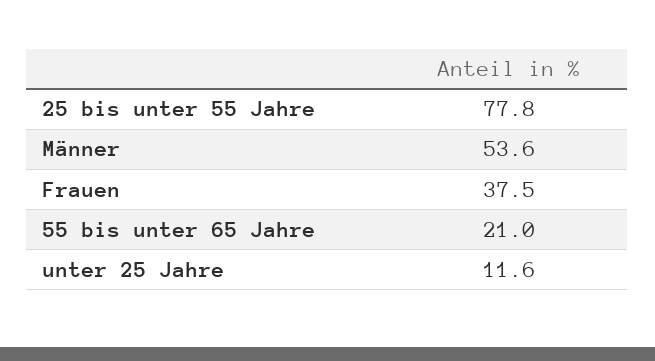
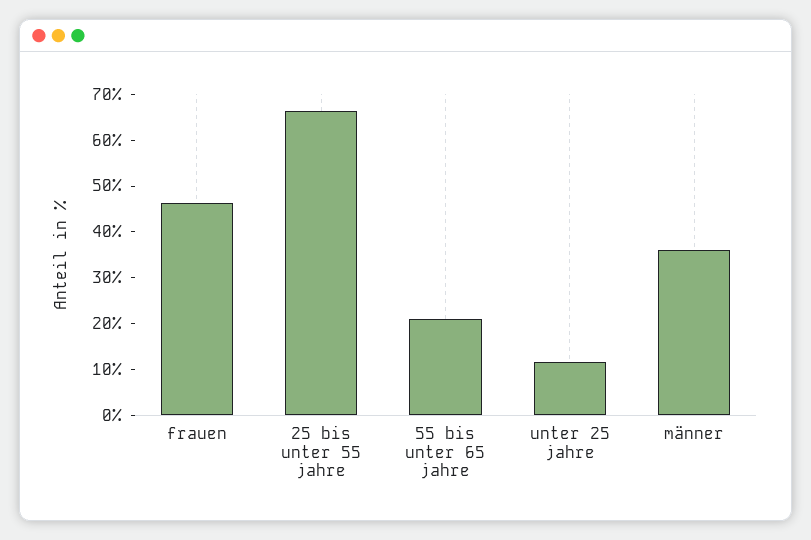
25 bis unter 55 Jahre: 77.8 -> 66
Männer: 53.6 -> 36
Frauen: 37.5 -> 46

